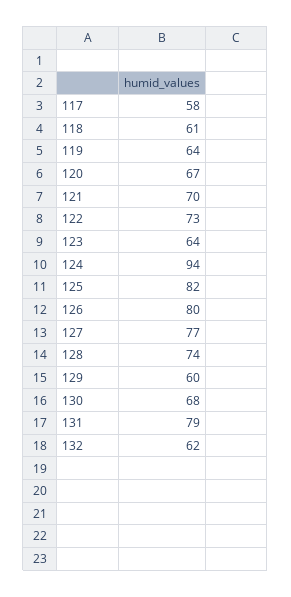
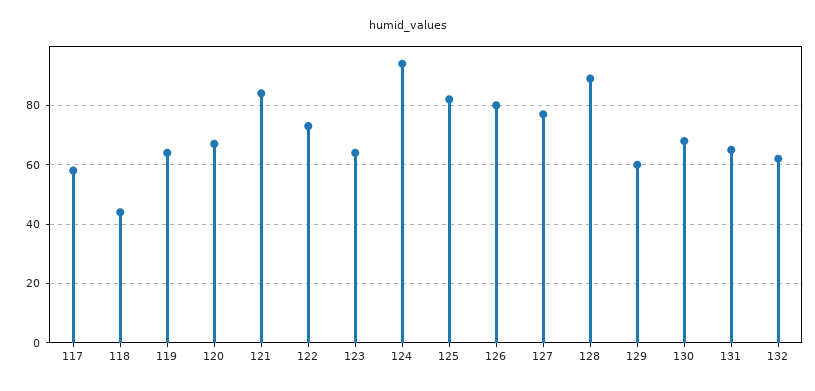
118: 61 -> 45
121: 70 -> 85
128: 74 -> 90
131: 79 -> 65

